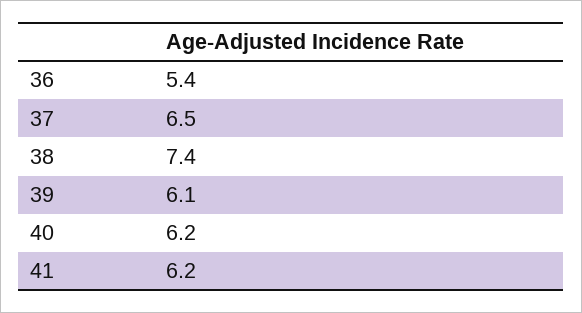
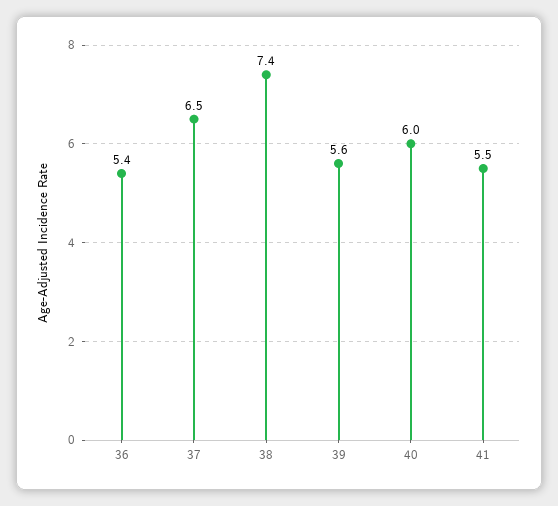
39: 6.1 -> 5.6
40: 6.2 -> 6
41: 6.2 -> 5.5

